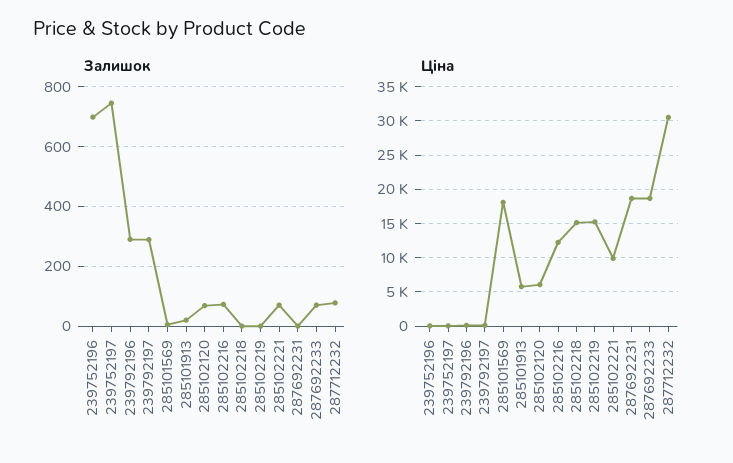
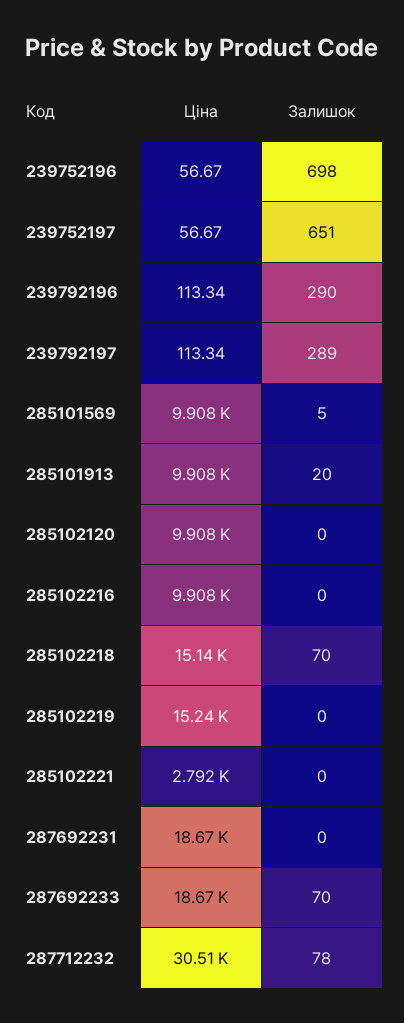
Залишок, 239752197: 750 -> 651
Залишок, 285102120: 75 -> 0
Залишок, 285102216: 75 -> 0
Залишок, 285102218: 0 -> 70
Залишок, 285102221: 75 -> 0
Ціна, 285101569: 18000 -> 9908
Ціна, 285101913: 6000 -> 9908
Ціна, 285102120: 6000 -> 9908
Ціна, 285102216: 12000 -> 9908
Ціна, 285102221: 10000 -> 2792

